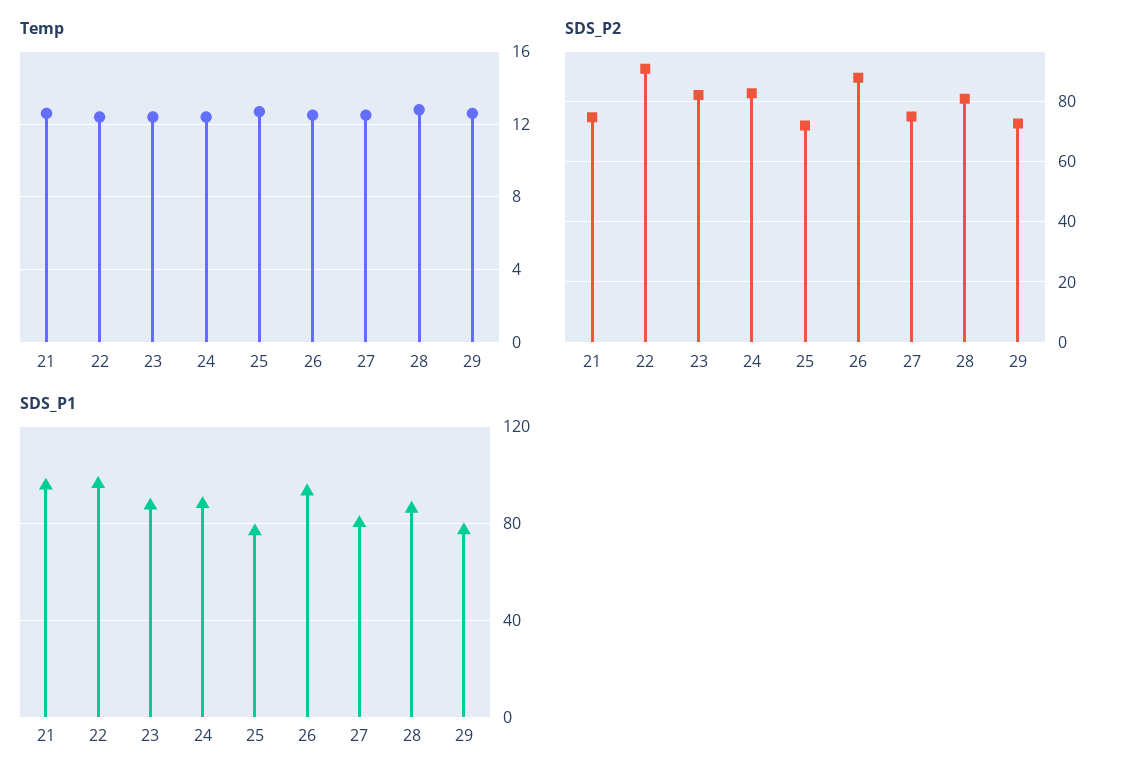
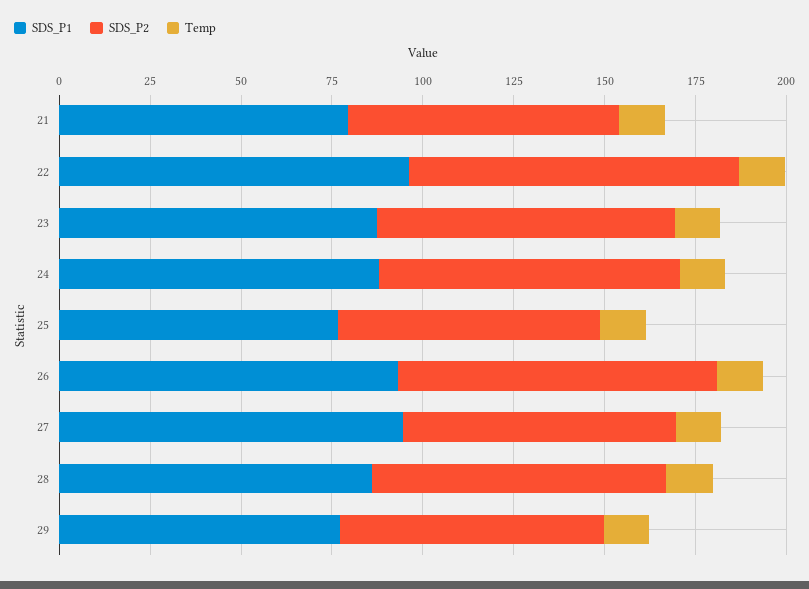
SDS_P1, 21: 95 -> 80
SDS_P1, 27: 80 -> 95

